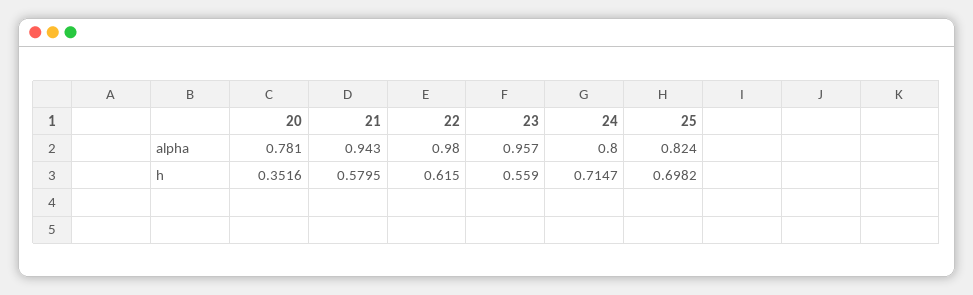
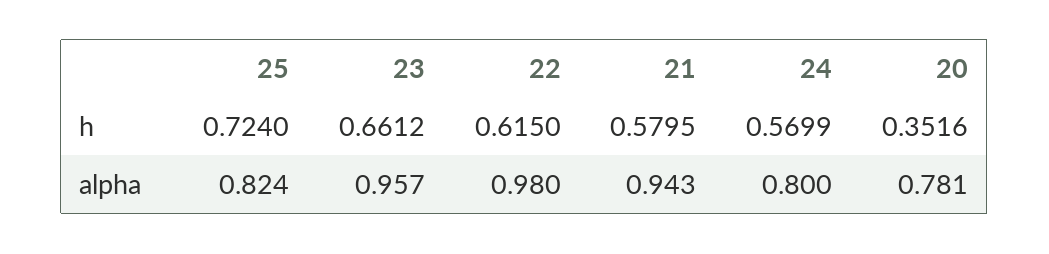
23, h: 0.559 -> 0.6612
24, h: 0.7147 -> 0.5699
25, h: 0.6982 -> 0.724

